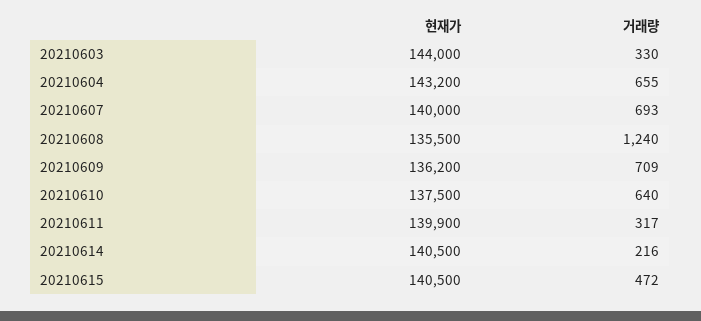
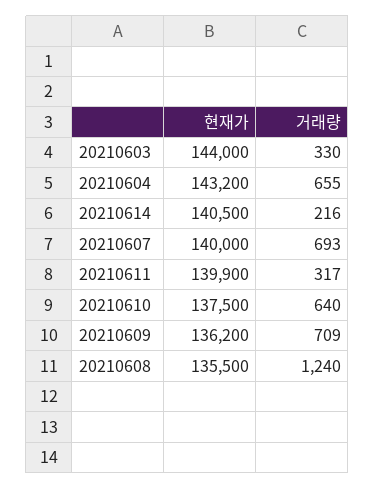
현재가, 20210615: 140500 -> none
거래량, 20210615: 472 -> none

